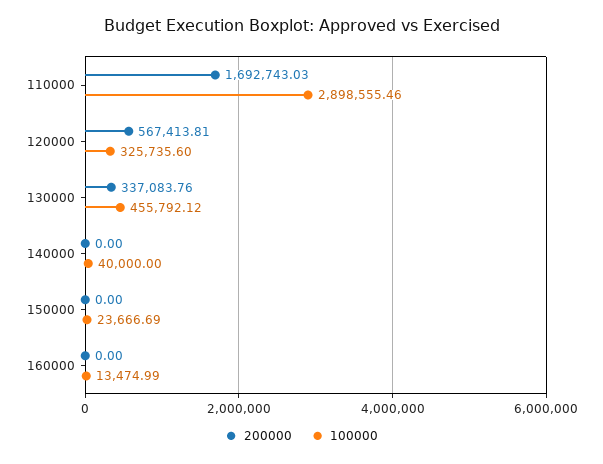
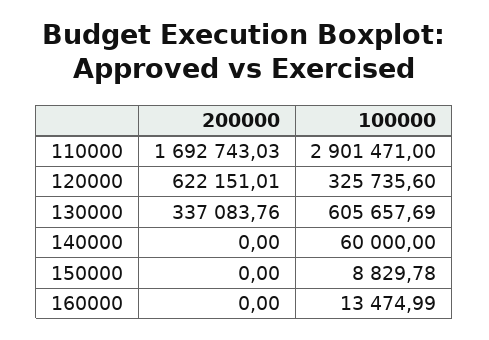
100000, 110000: 2898555.46 -> 2901471
200000, 120000: 567413.81 -> 622151.01
100000, 130000: 455792.12 -> 605657.69
100000, 140000: 40000 -> 60000
100000, 150000: 23666.69 -> 8829.78

